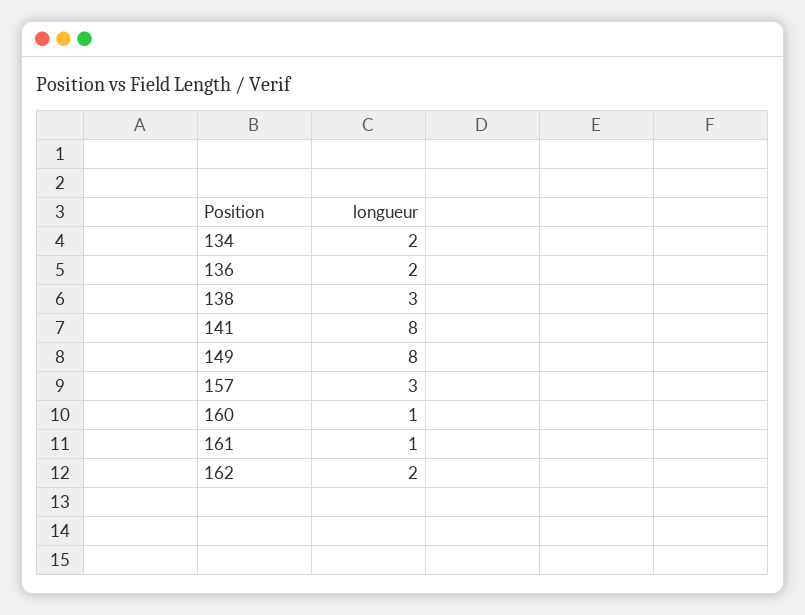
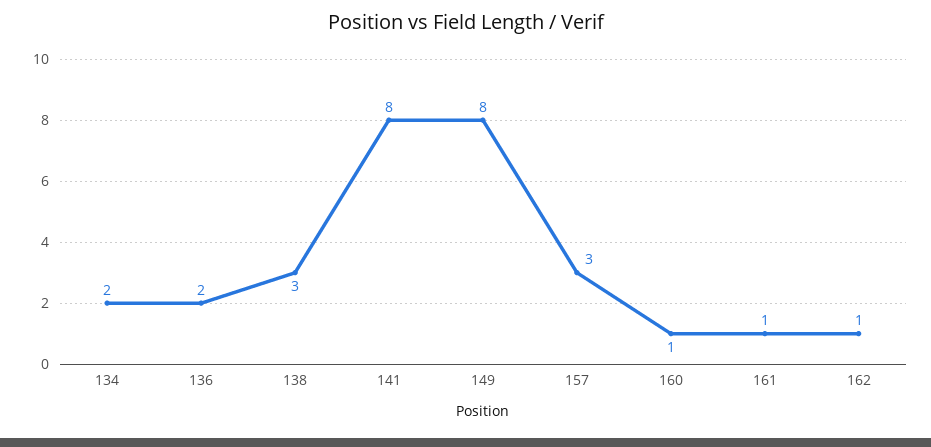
162: 2 -> 1

